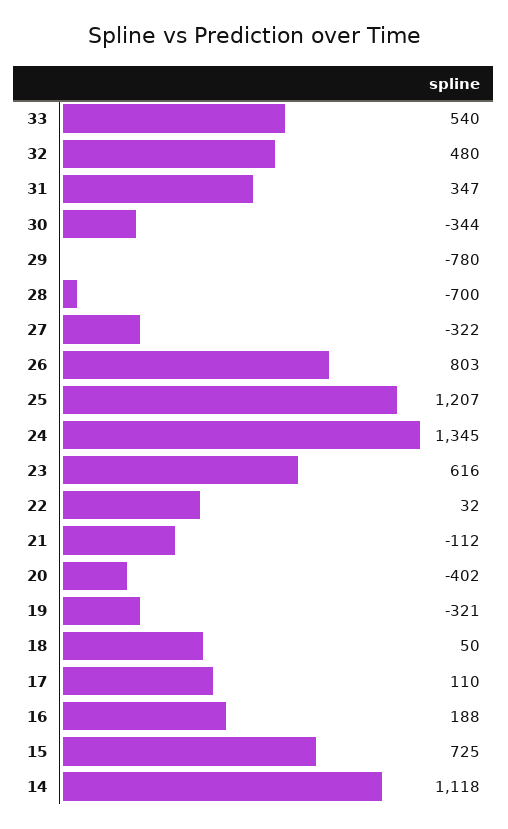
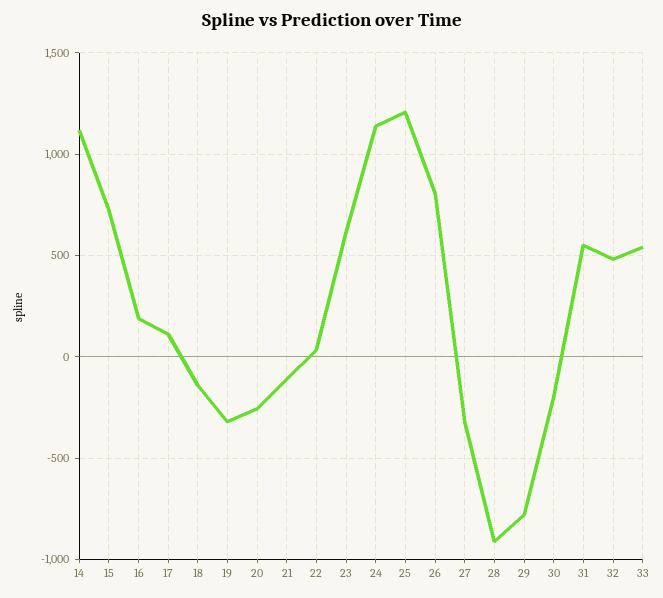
31: 347 -> 550
30: -344 -> -200
28: -700 -> -900
24: 1345 -> 1150
20: -402 -> -250
18: 50 -> -150

